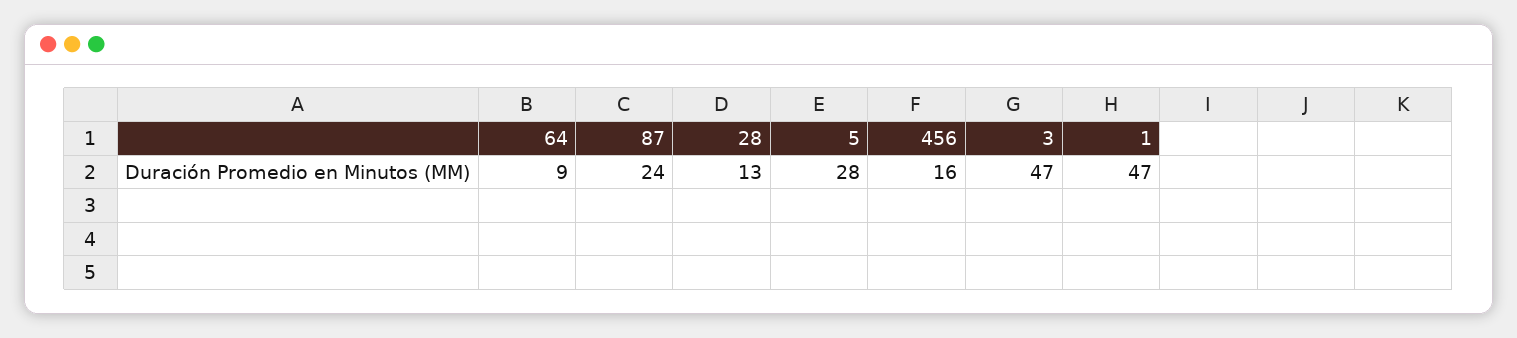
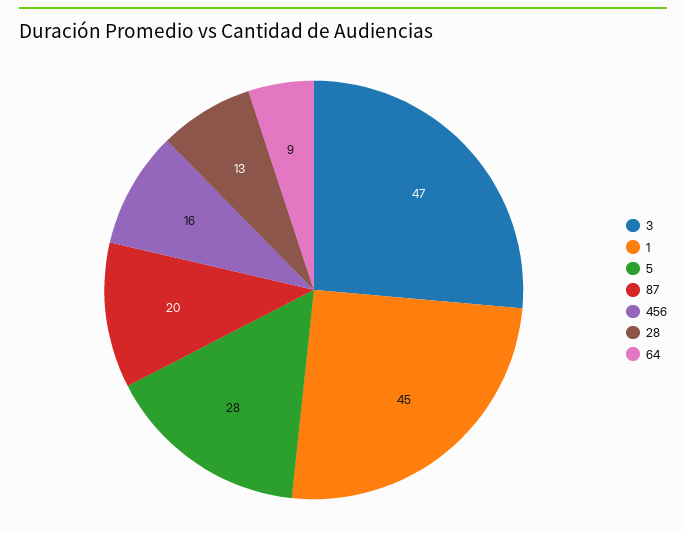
87: 24 -> 20
1: 47 -> 45

